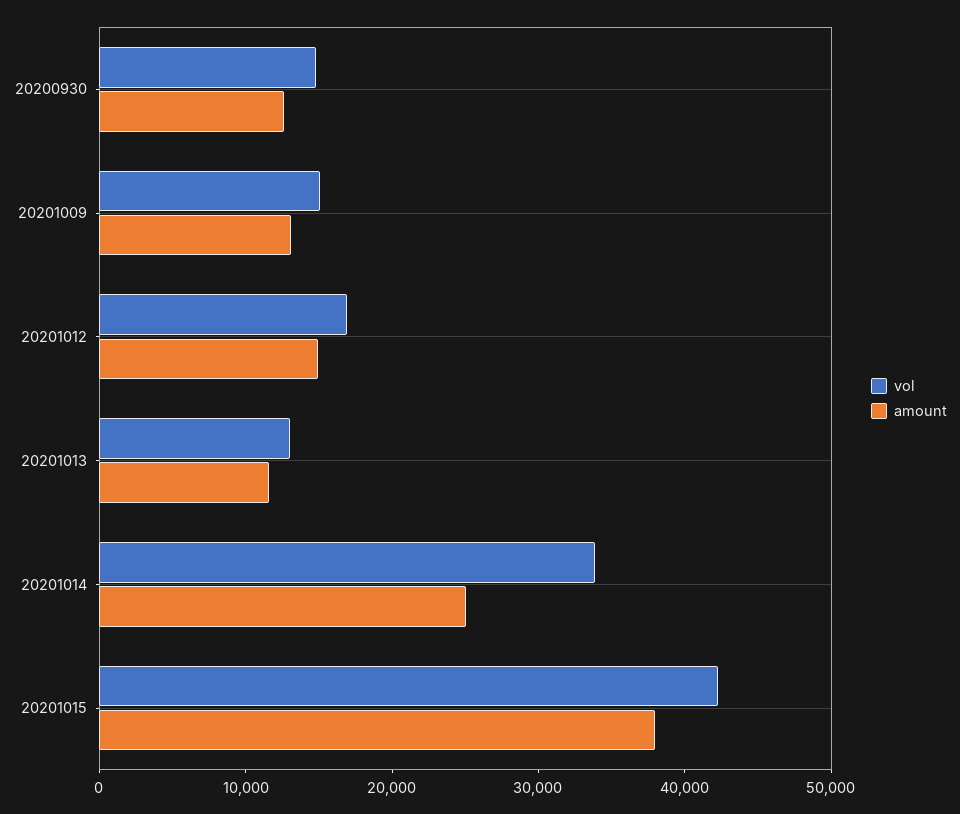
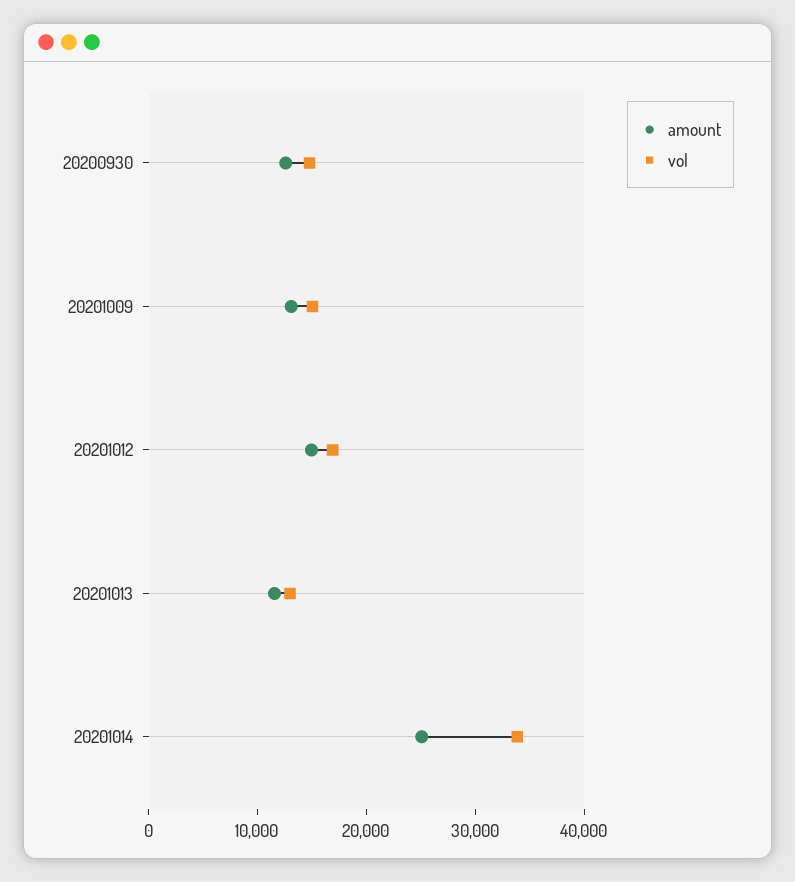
vol, 20201015: 42000 -> none
amount, 20201015: 38000 -> none

